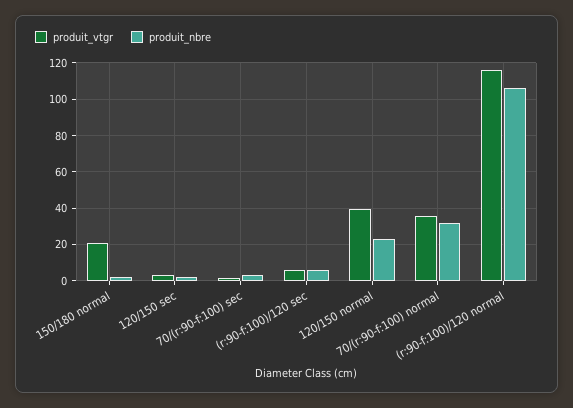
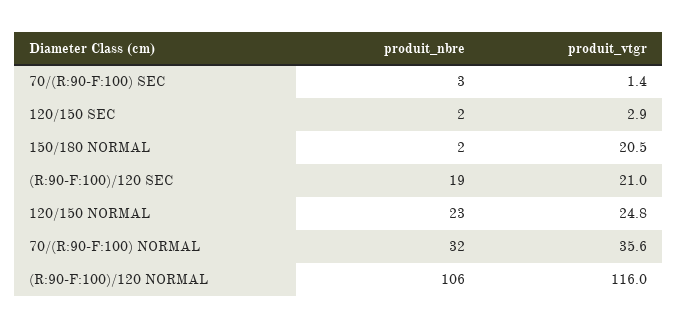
produit_vtgr, (r:90-f:100)/120 sec: 5 -> 21
produit_nbre, (r:90-f:100)/120 sec: 5 -> 19
produit_vtgr, 120/150 normal: 40 -> 24.8

